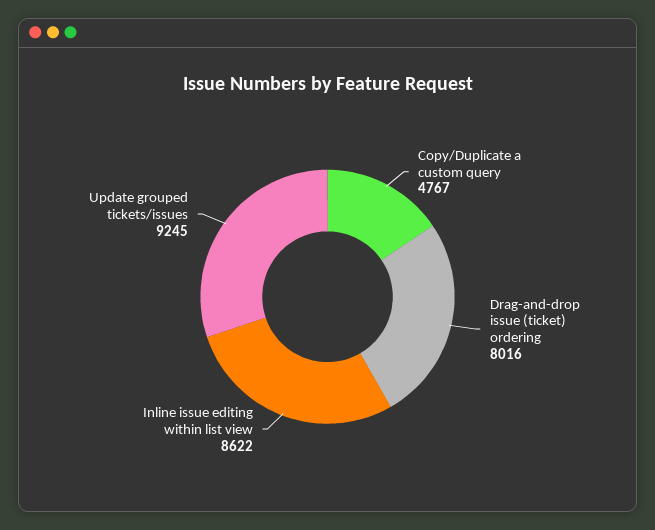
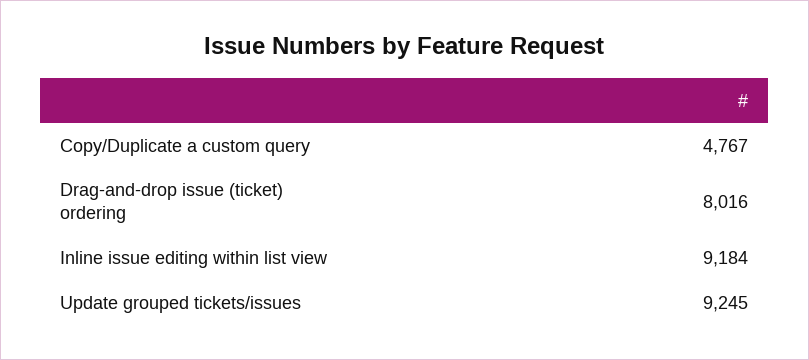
Inline issue editing within list view: 8622 -> 9184

